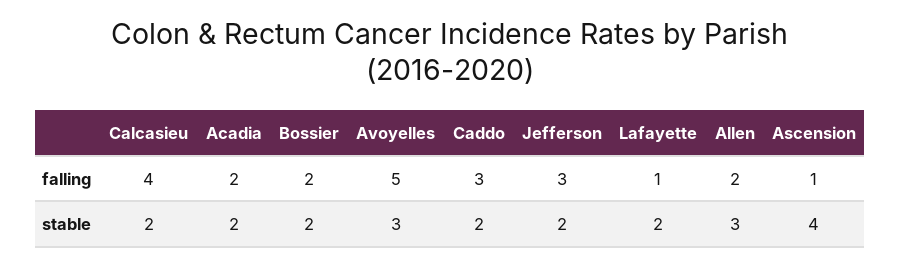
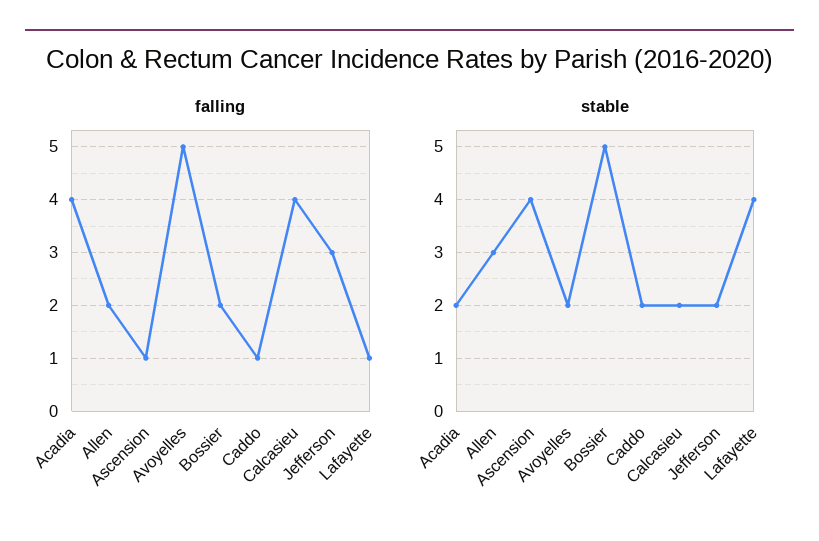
falling, Acadia: 2 -> 4
falling, Caddo: 3 -> 1
stable, Bossier: 2 -> 5
stable, Avoyelles: 3 -> 2
stable, Lafayette: 2 -> 4

